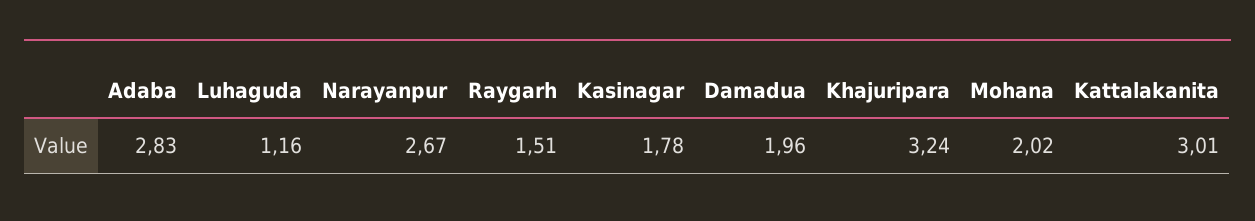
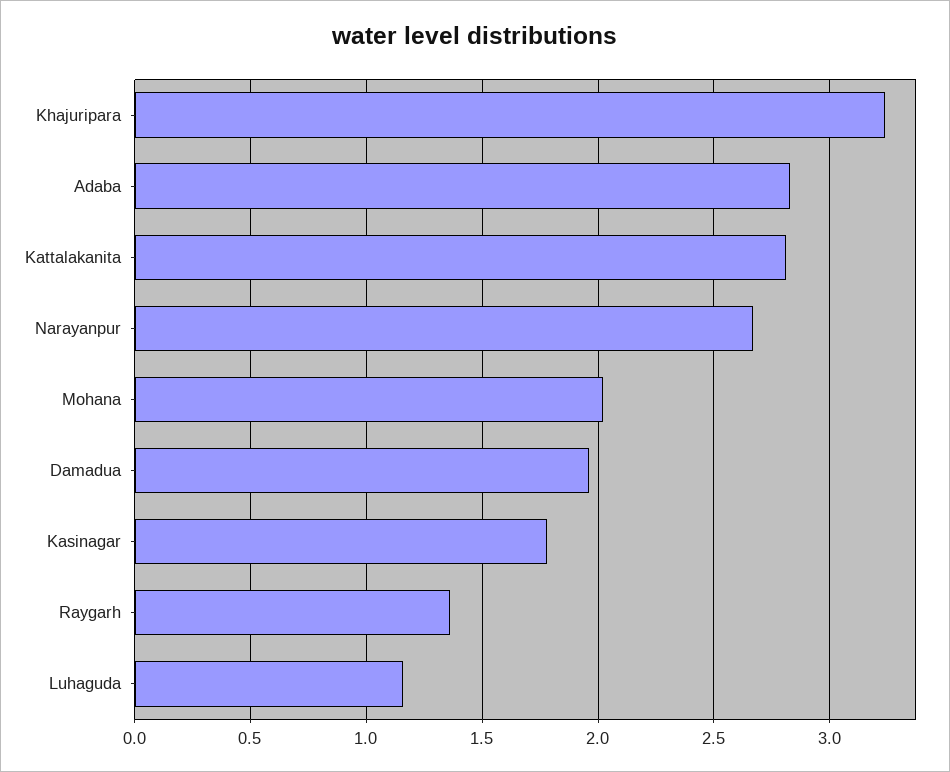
Raygarh: 1.51 -> 1.35
Kattalakanita: 3.01 -> 2.8

